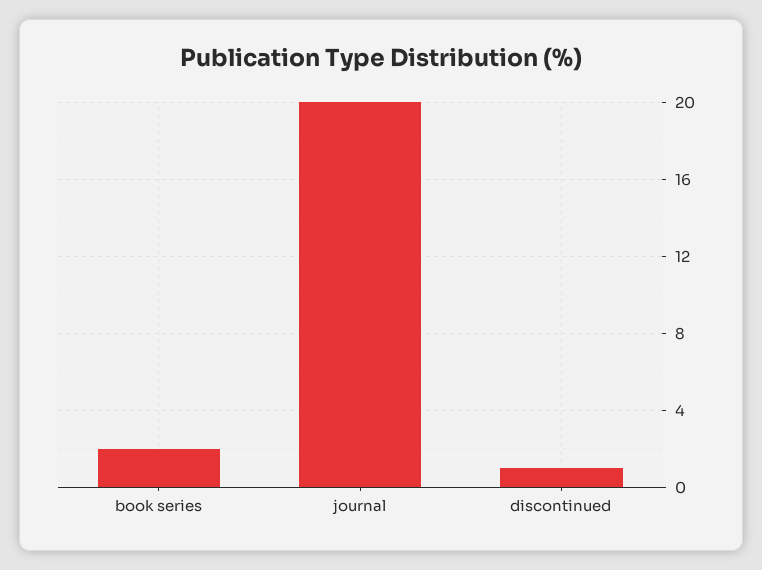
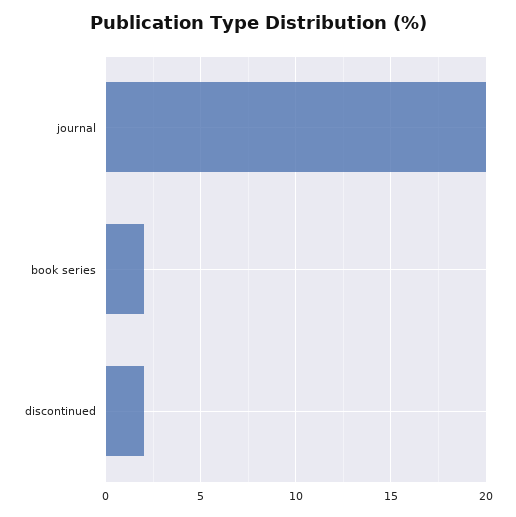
discontinued: 1 -> 2

